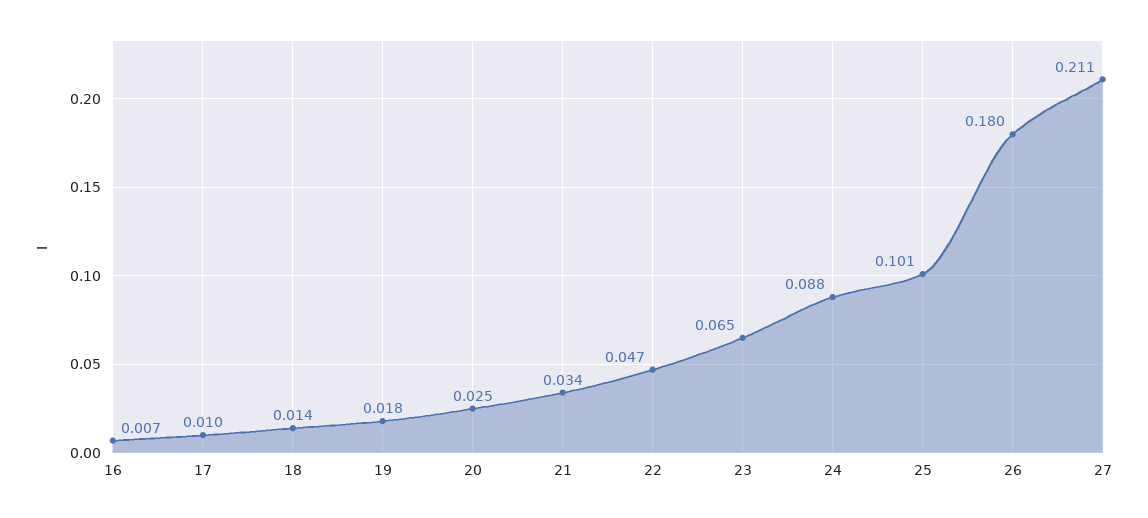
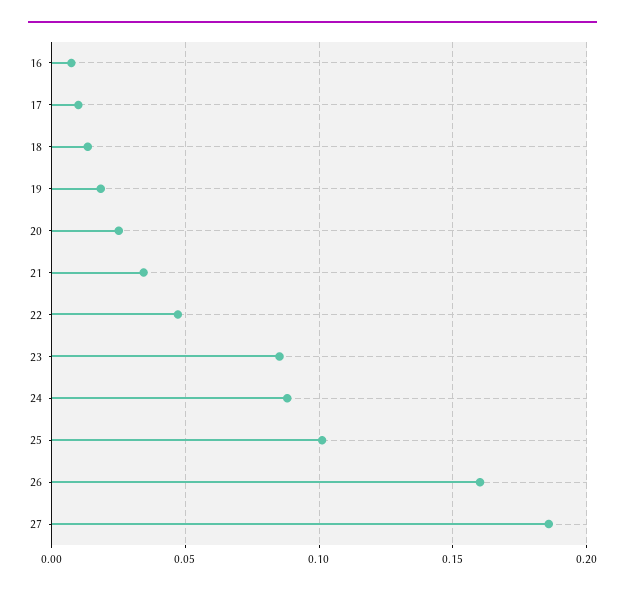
23: 0.065 -> 0.085
26: 0.18 -> 0.16
27: 0.211 -> 0.185

